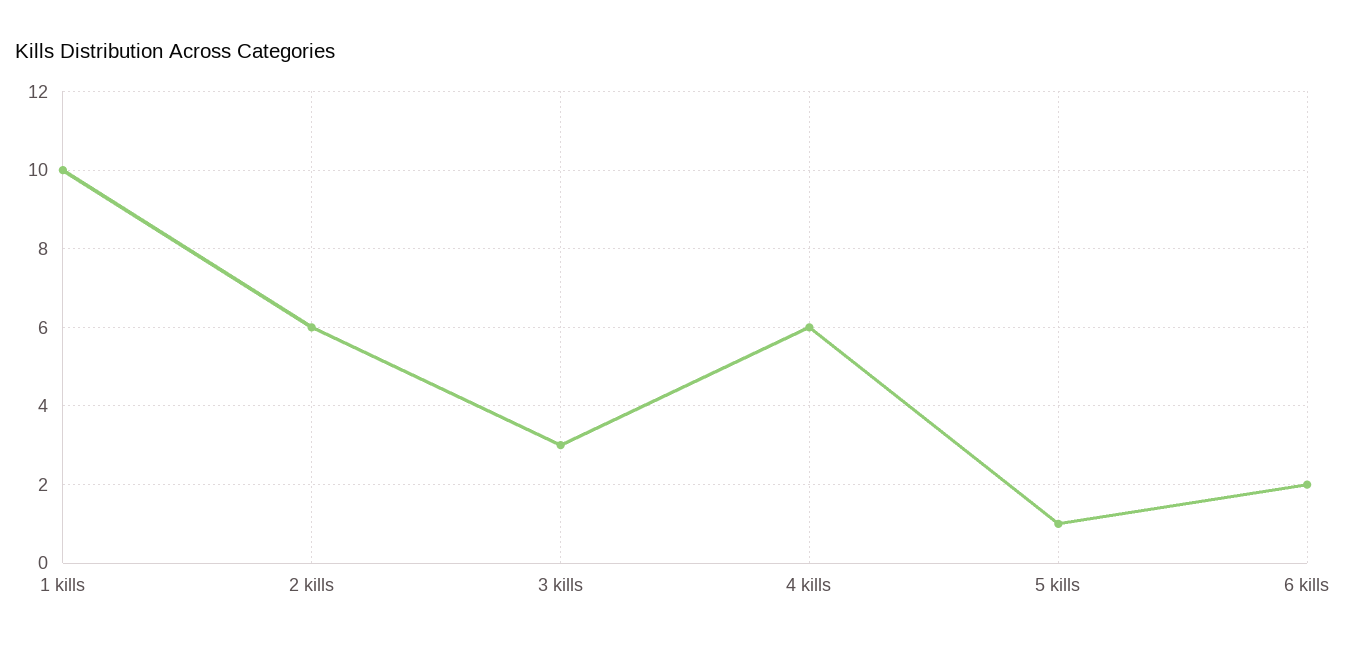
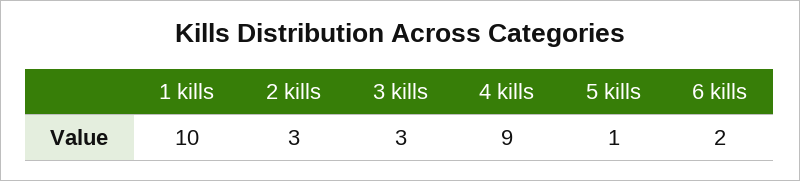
2 kills: 6 -> 3
4 kills: 6 -> 9

